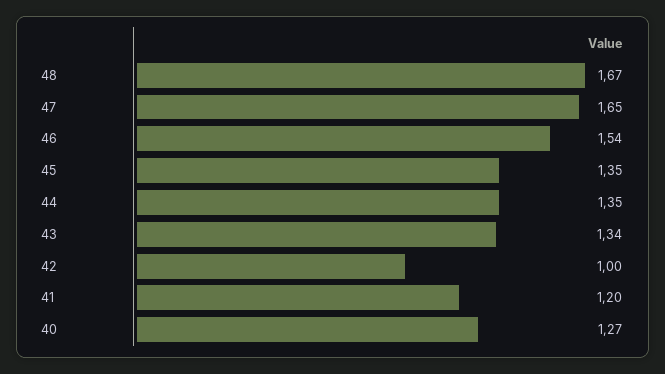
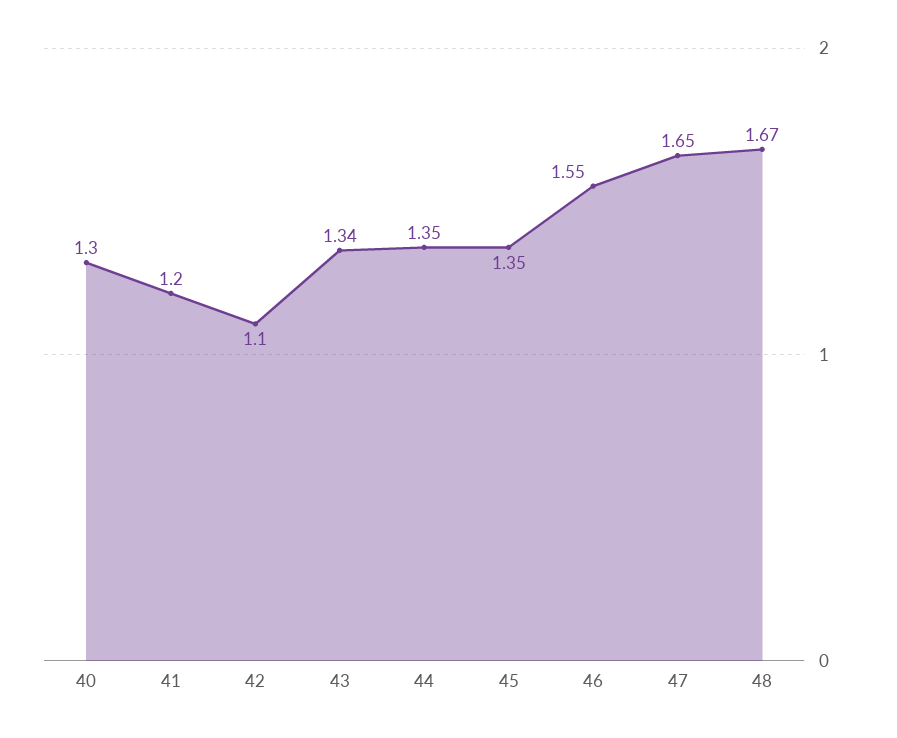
46: 1.54 -> 1.55
42: 1 -> 1.1
40: 1.27 -> 1.3

